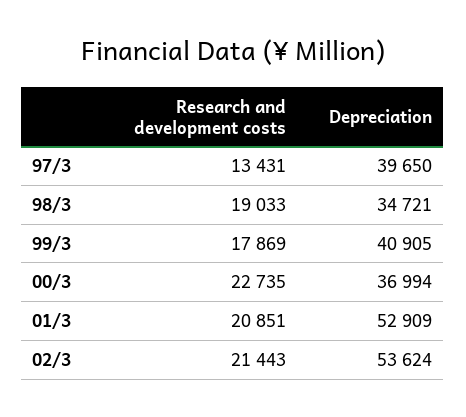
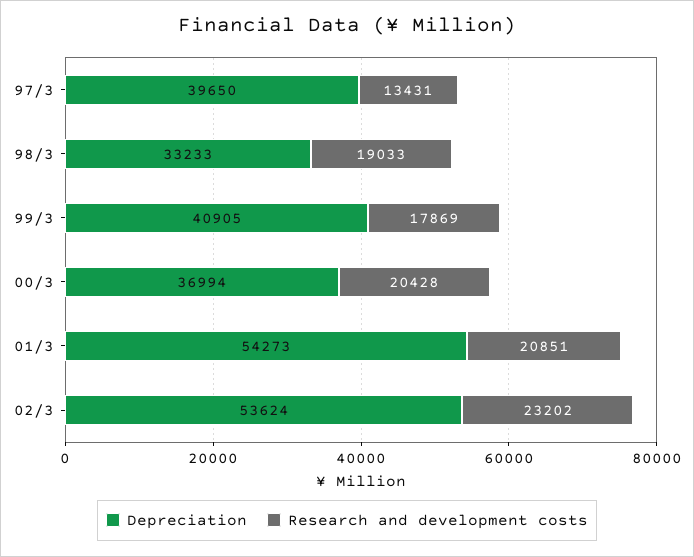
Depreciation, 98/3: 34721 -> 33233
Research and development costs, 00/3: 22735 -> 20428
Depreciation, 01/3: 52909 -> 54273
Research and development costs, 02/3: 21443 -> 23202

